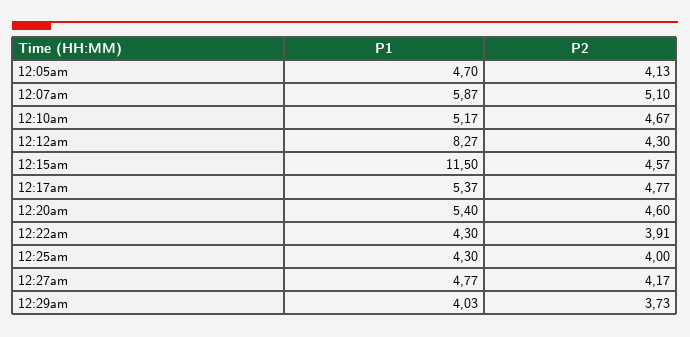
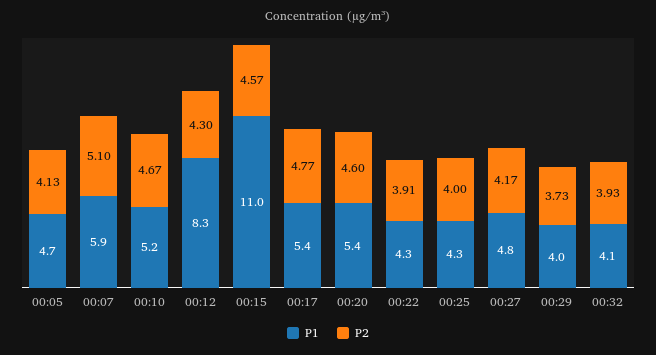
P1, 12:15am: 11.5 -> 11
P1, 00:32: none -> 4.1
P2, 00:32: none -> 3.93

